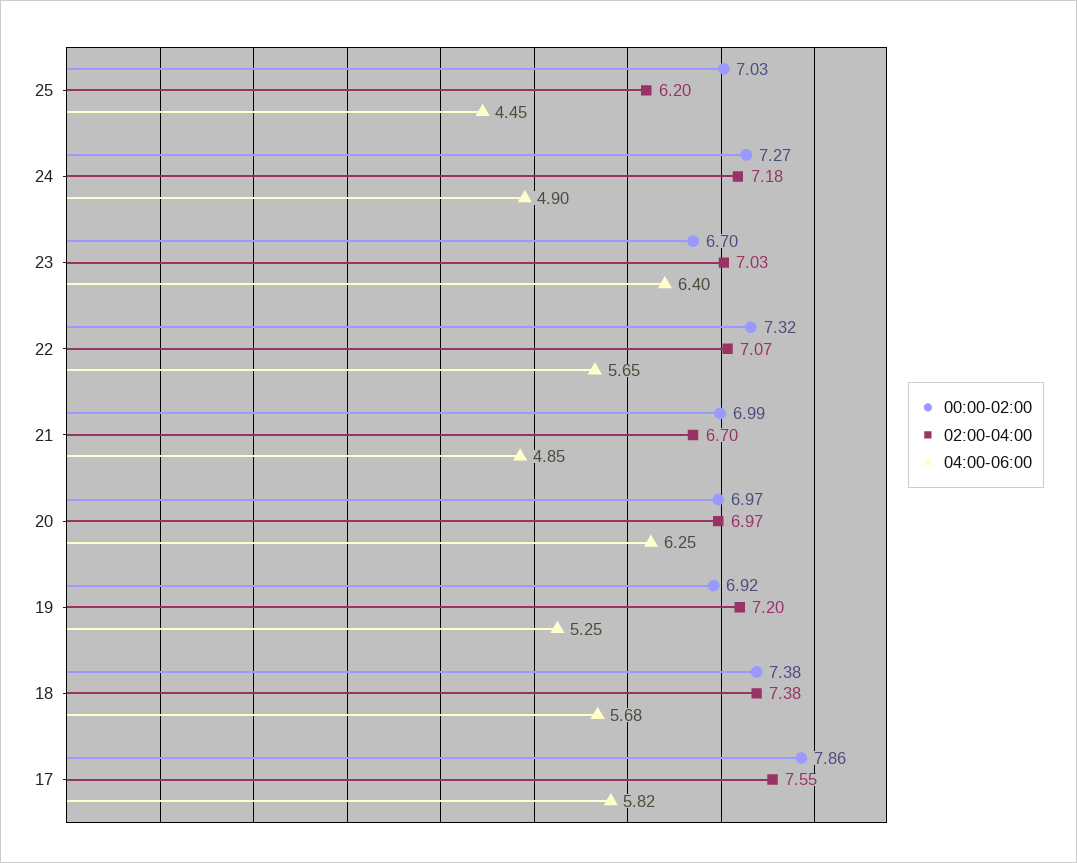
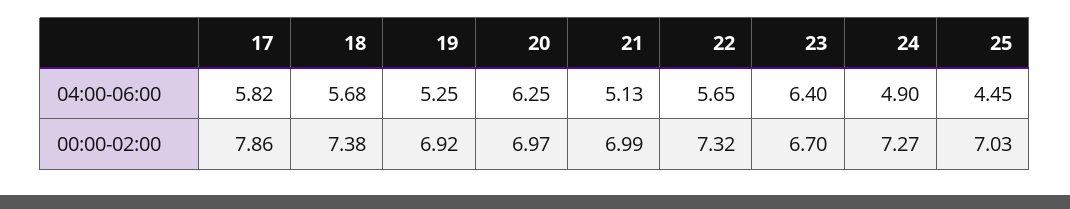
02:00-04:00, 25: 6.2 -> none
02:00-04:00, 24: 7.18 -> none
02:00-04:00, 23: 7.03 -> none
02:00-04:00, 22: 7.07 -> none
02:00-04:00, 21: 6.7 -> none
04:00-06:00, 21: 4.85 -> 5.13
02:00-04:00, 20: 6.97 -> none
02:00-04:00, 19: 7.2 -> none
02:00-04:00, 18: 7.38 -> none
02:00-04:00, 17: 7.55 -> none

